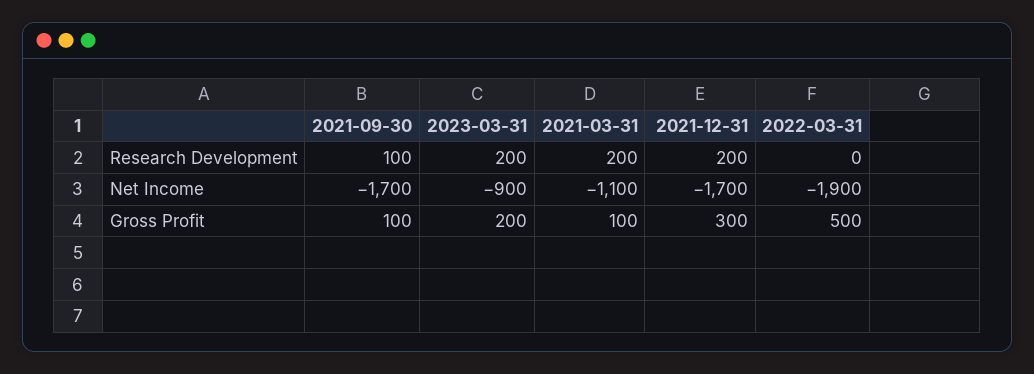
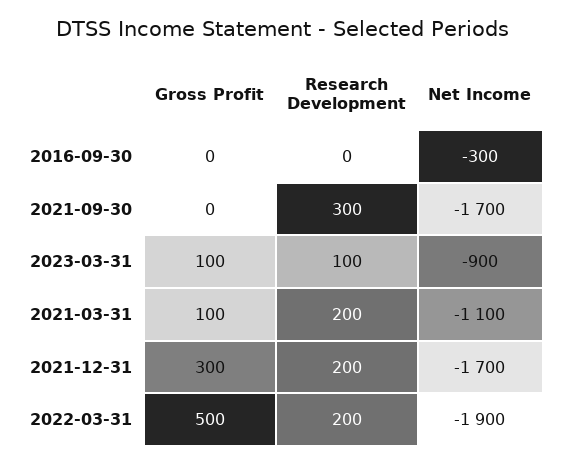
2021-09-30, Research Development: 100 -> 300
2023-03-31, Research Development: 200 -> 100
2022-03-31, Research Development: 0 -> 200
2021-09-30, Gross Profit: 100 -> 0
2023-03-31, Gross Profit: 200 -> 100
2016-09-30, Gross Profit: none -> 0
2016-09-30, Research Development: none -> 0
2016-09-30, Net Income: none -> -300

